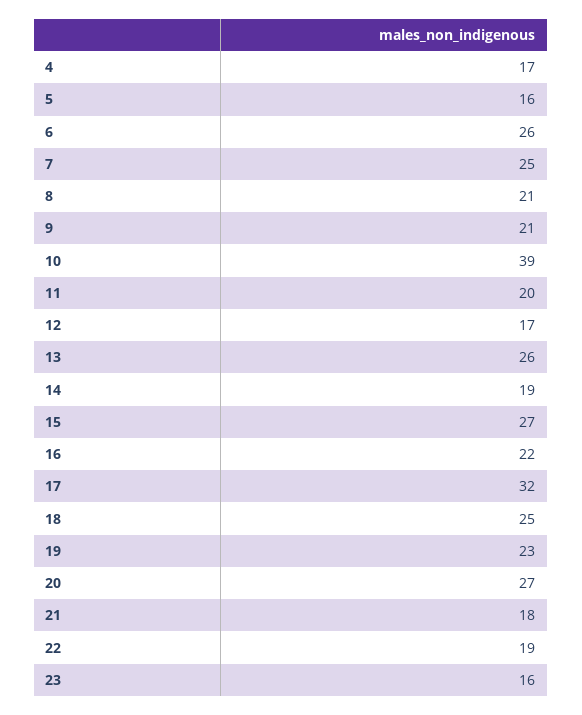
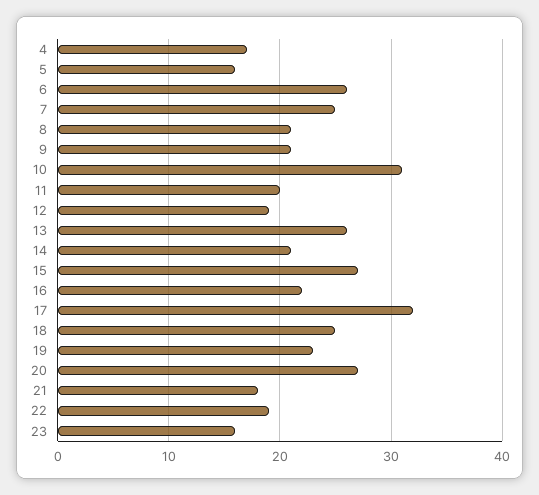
10: 39 -> 31
12: 17 -> 19
14: 19 -> 21

